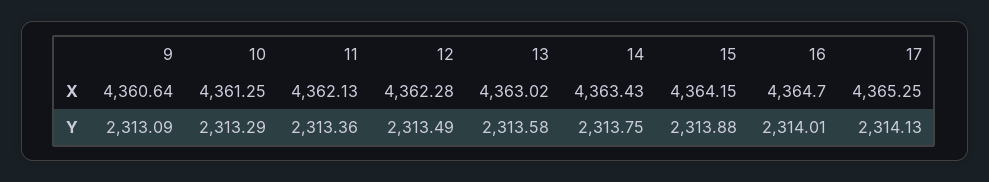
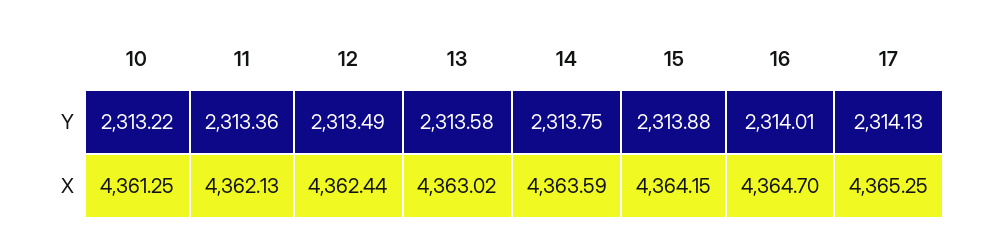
9, X: 4360.64 -> none
12, X: 4362.28 -> 4362.44
14, X: 4363.43 -> 4363.59
9, Y: 2313.09 -> none
10, Y: 2313.29 -> 2313.22

